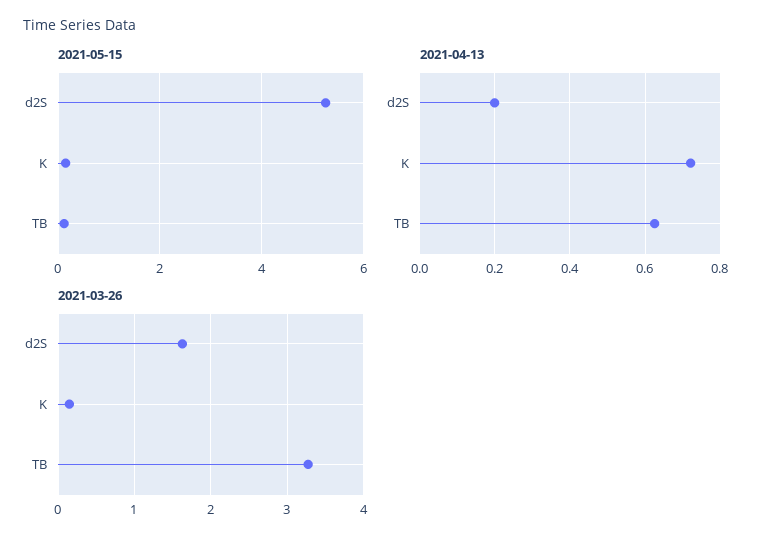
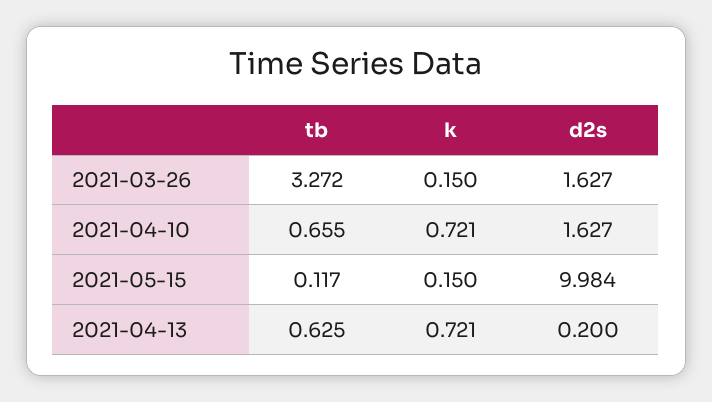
2021-05-15, d2S: 5.2 -> 9.984
2021-04-10, TB: none -> 0.655
2021-04-10, K: none -> 0.721
2021-04-10, d2S: none -> 1.627

